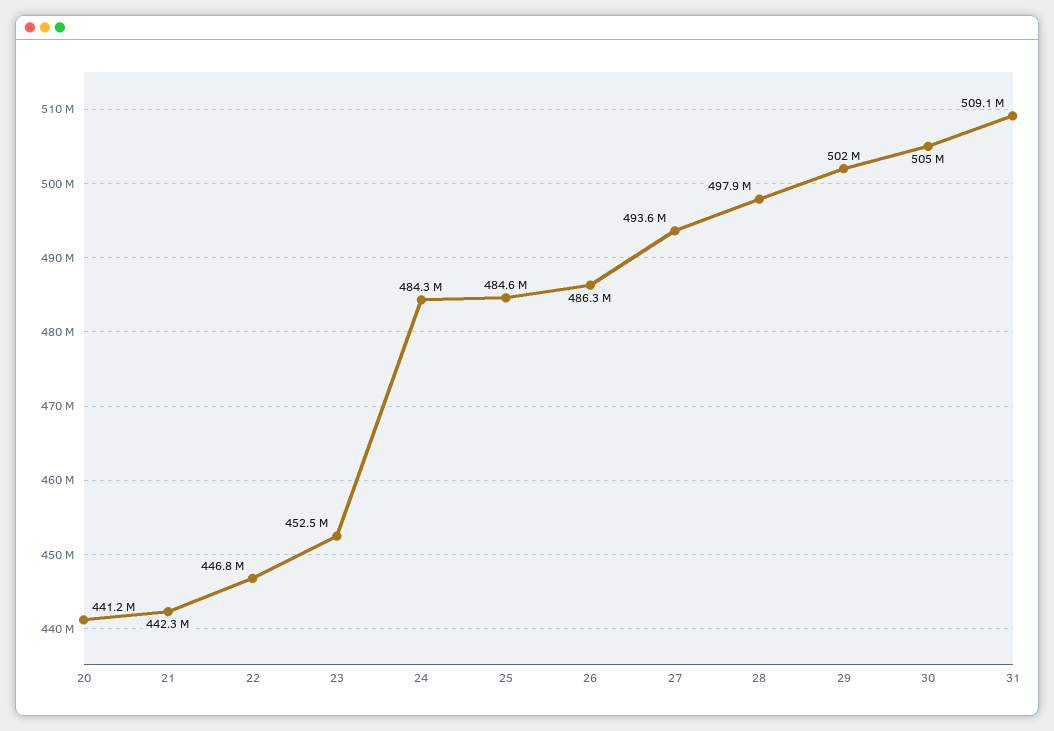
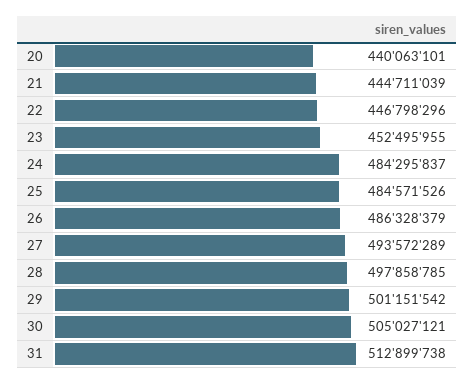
20: 441200000 -> 440063101
21: 442300000 -> 444711039
29: 502000000 -> 501151542
31: 509100000 -> 512899738

